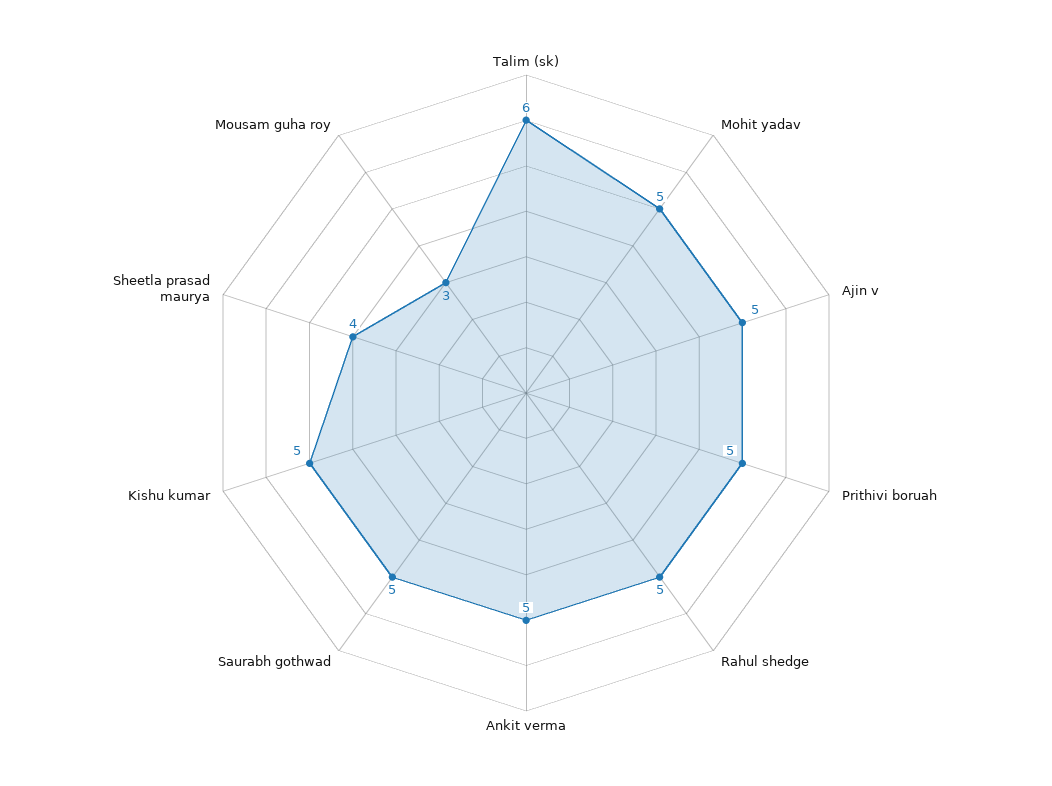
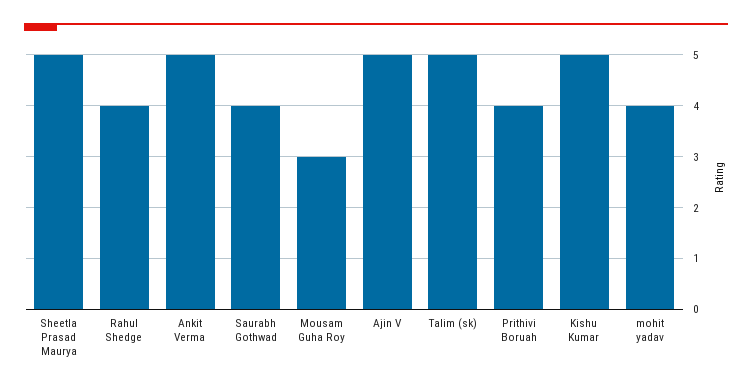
Talim (sk): 6 -> 5
Mohit yadav: 5 -> 4
Prithivi boruah: 5 -> 4
Rahul shedge: 5 -> 4
Saurabh gothwad: 5 -> 4
Sheetla prasad maurya: 4 -> 5

